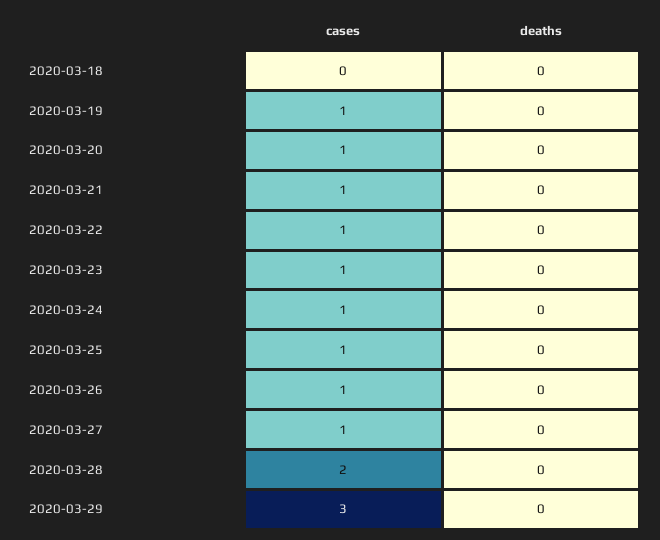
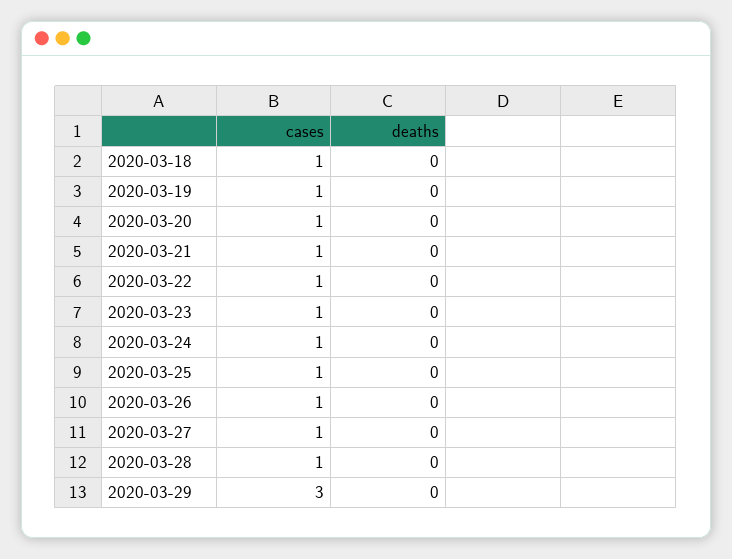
cases, 2020-03-18: 0 -> 1
cases, 2020-03-28: 2 -> 1

